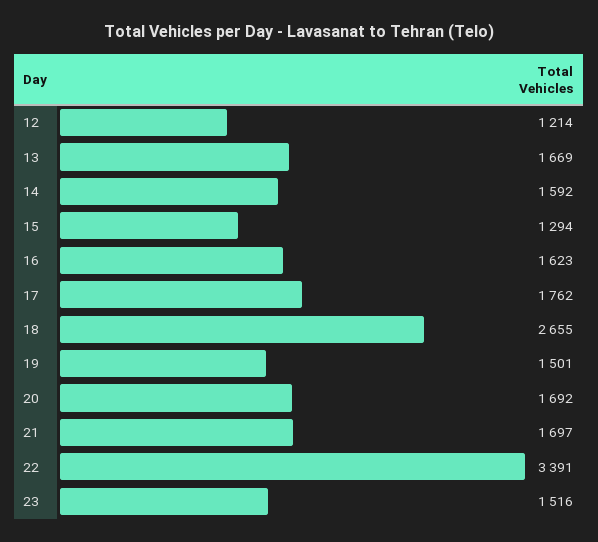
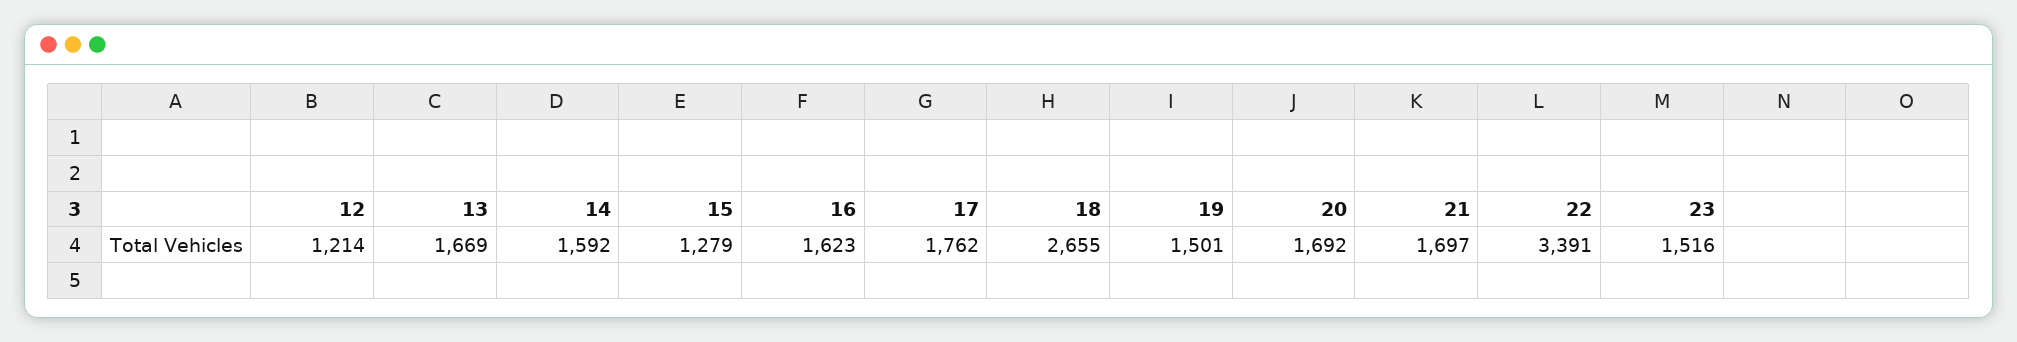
15: 1294 -> 1279

